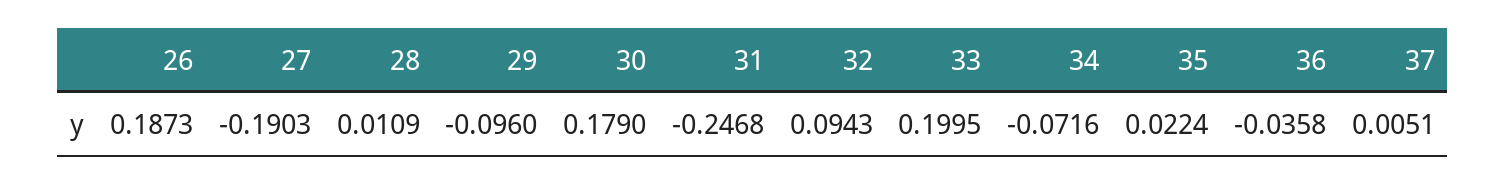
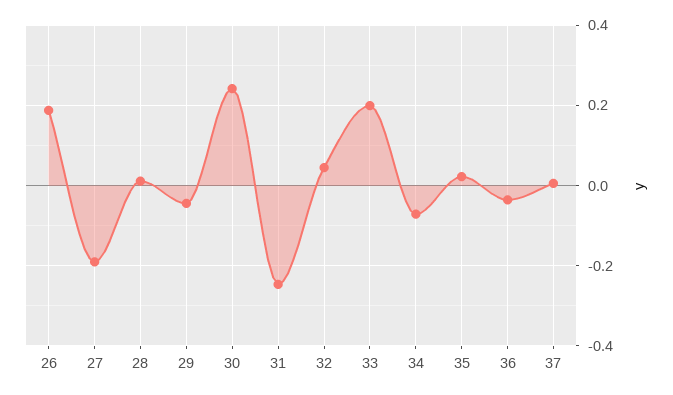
29: -0.096 -> -0.04
30: 0.179 -> 0.24
32: 0.0943 -> 0.04

